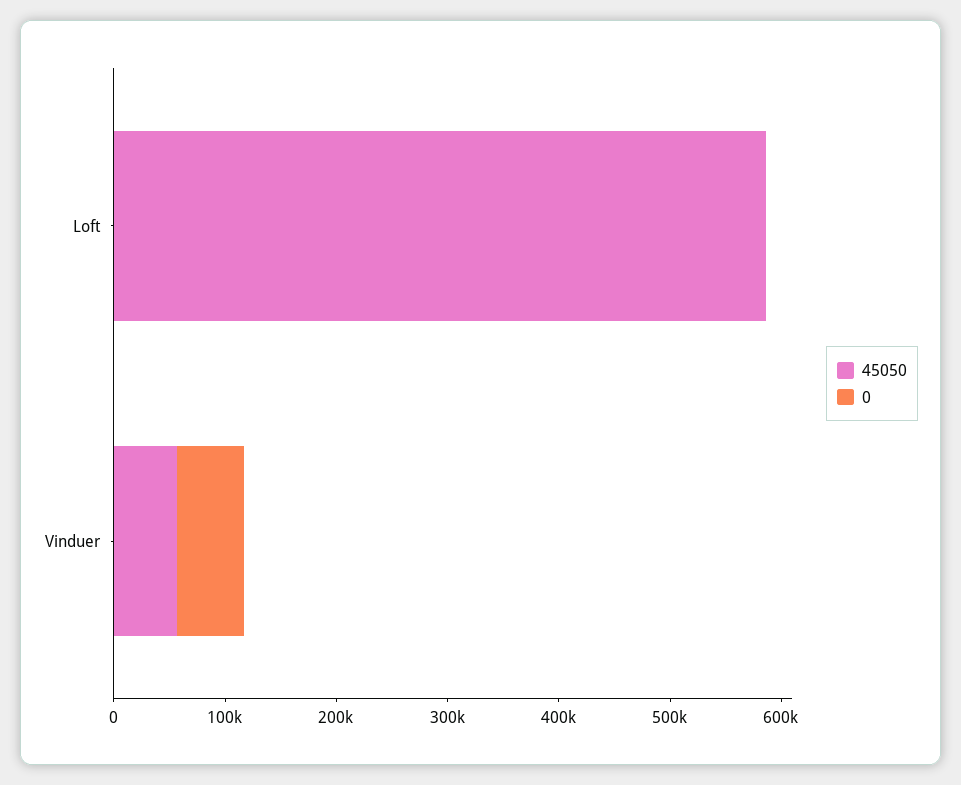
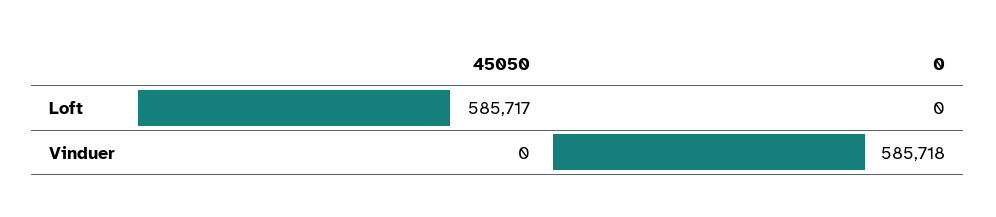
45050, Vinduer: 60000 -> 0
0, Vinduer: 60000 -> 585718

